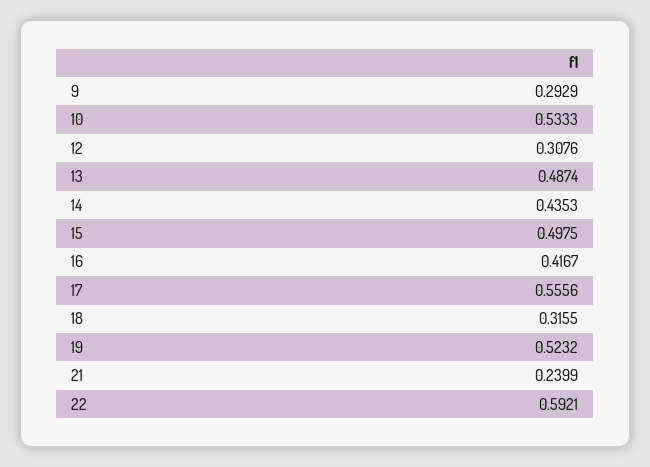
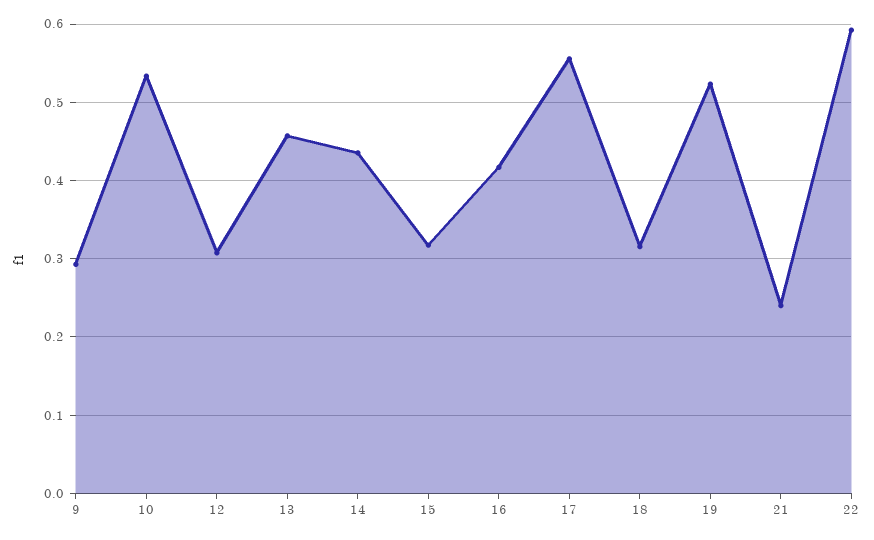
13: 0.4874 -> 0.46
15: 0.4975 -> 0.32

